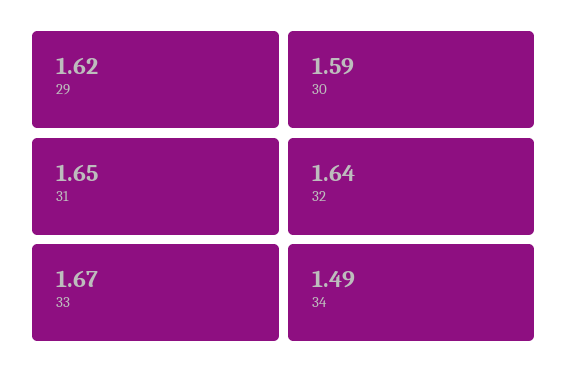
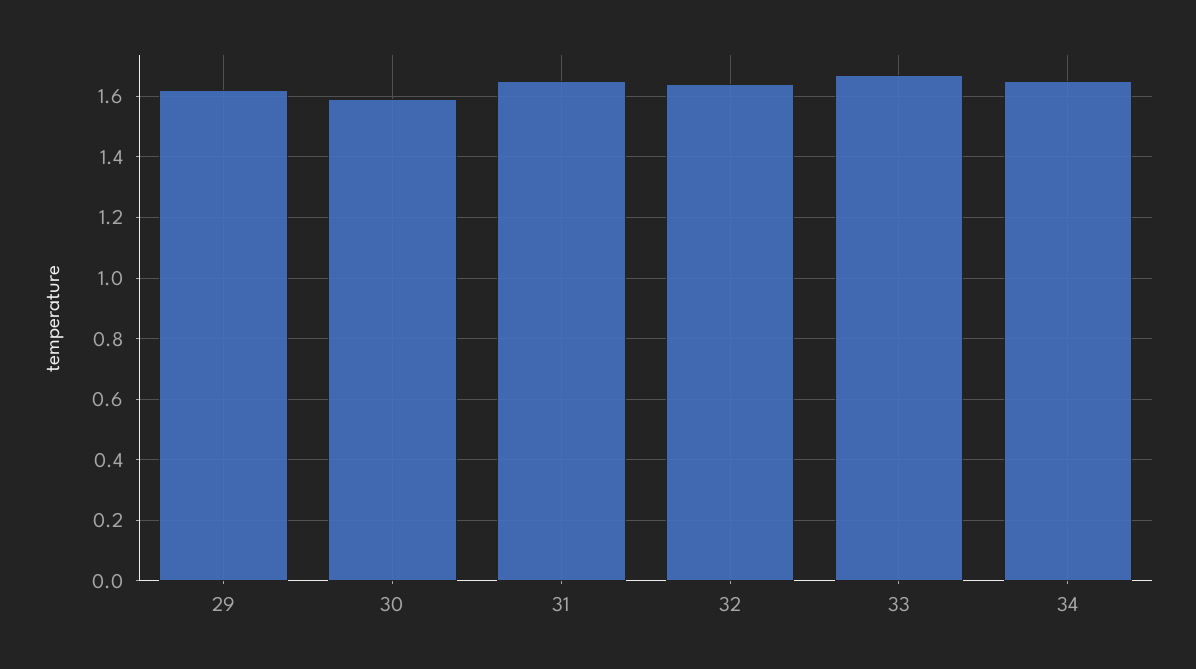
34: 1.49 -> 1.65

